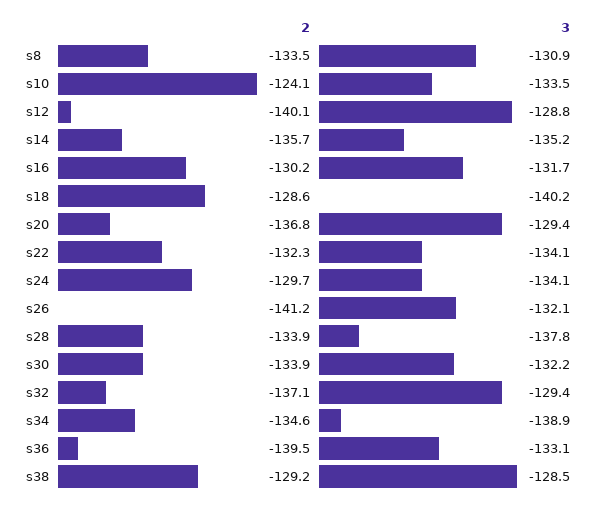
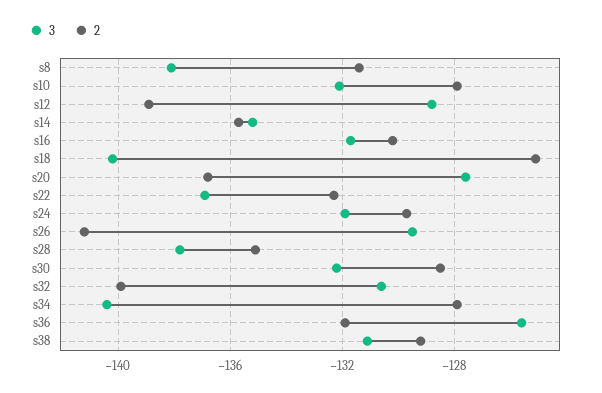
2, s8: -133.5 -> -131.5
3, s8: -130.9 -> -138
2, s10: -124.1 -> -128
3, s10: -133.5 -> -132
2, s12: -140.1 -> -139
2, s18: -128.6 -> -125
3, s20: -129.4 -> -127.5
3, s22: -134.1 -> -137
3, s24: -134.1 -> -132
3, s26: -132.1 -> -129.5
2, s28: -133.9 -> -135
2, s30: -133.9 -> -128.5
2, s32: -137.1 -> -140
3, s32: -129.4 -> -130.5
2, s34: -134.6 -> -128
3, s34: -138.9 -> -140.5
2, s36: -139.5 -> -132
3, s36: -133.1 -> -125.5
3, s38: -128.5 -> -131

